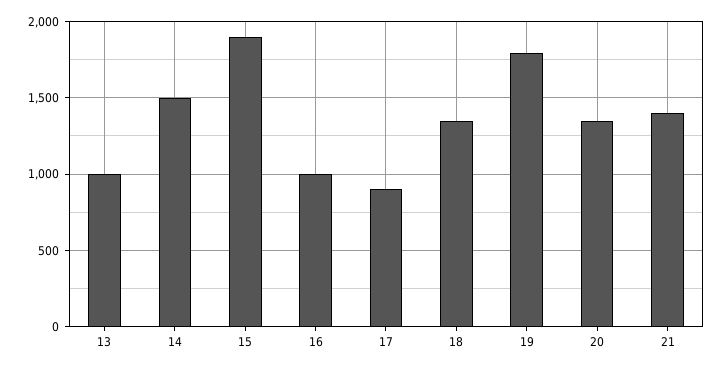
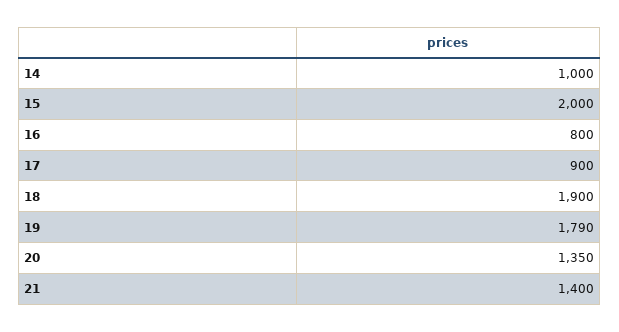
13: 1000 -> none
14: 1500 -> 1000
15: 1900 -> 2000
16: 1000 -> 800
18: 1350 -> 1900

